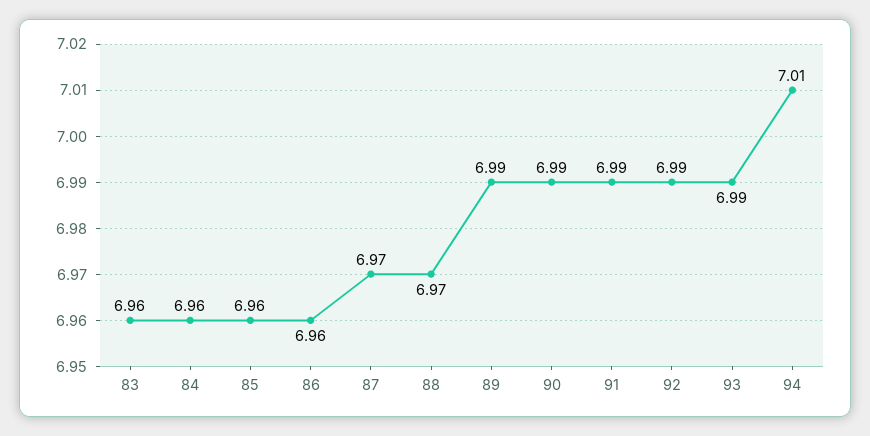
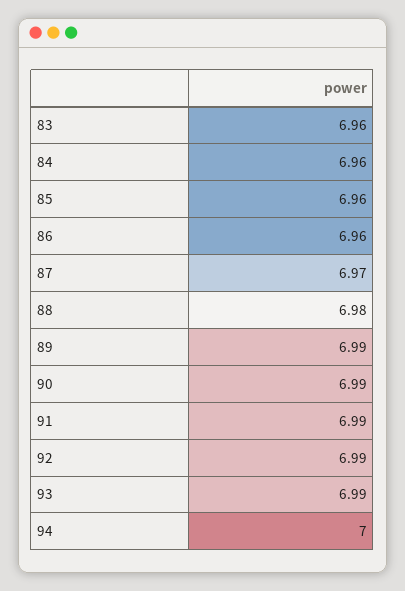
88: 6.97 -> 6.98
94: 7.01 -> 7

